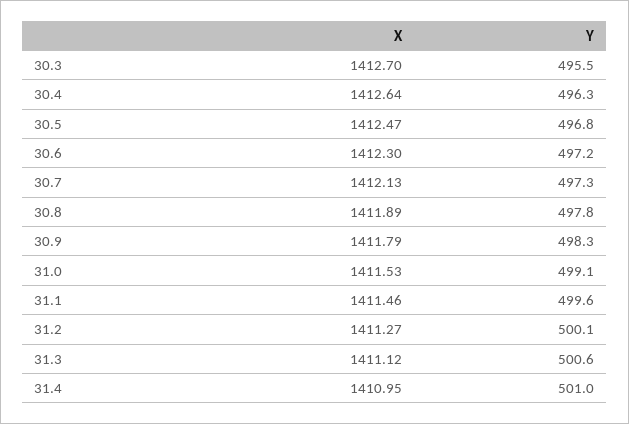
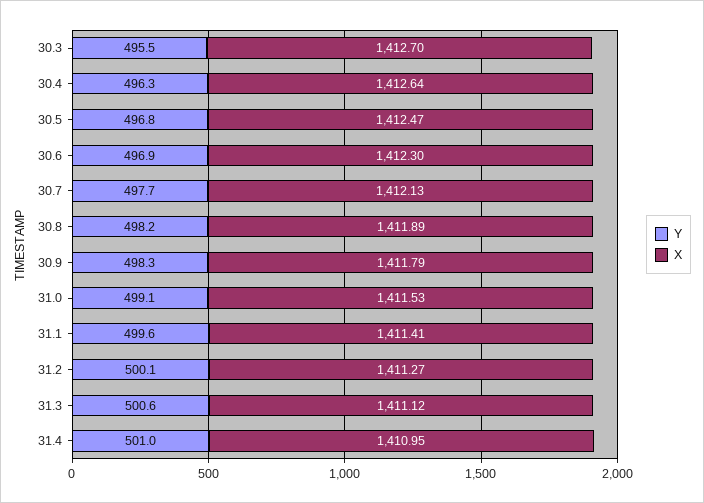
Y, 30.6: 497.2 -> 496.9
Y, 30.7: 497.3 -> 497.7
Y, 30.8: 497.8 -> 498.2
X, 31.1: 1411.46 -> 1411.41

